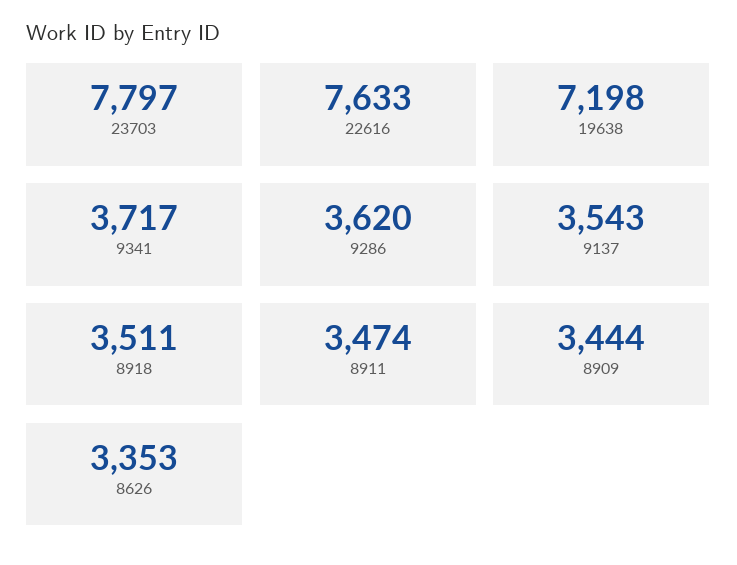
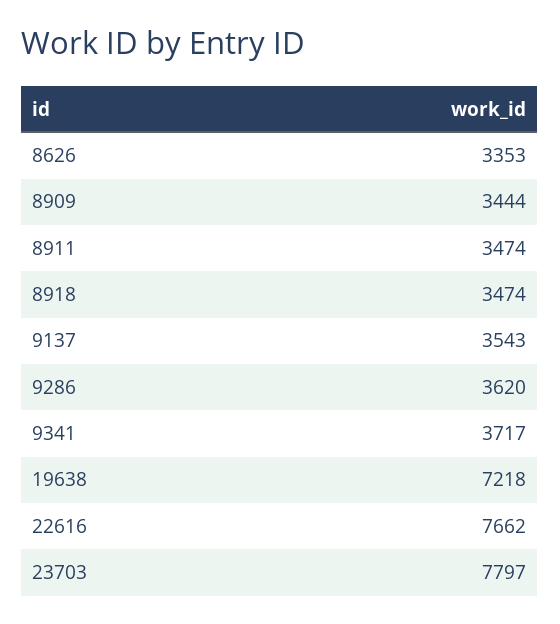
22616: 7633 -> 7662
19638: 7198 -> 7218
8918: 3511 -> 3474

